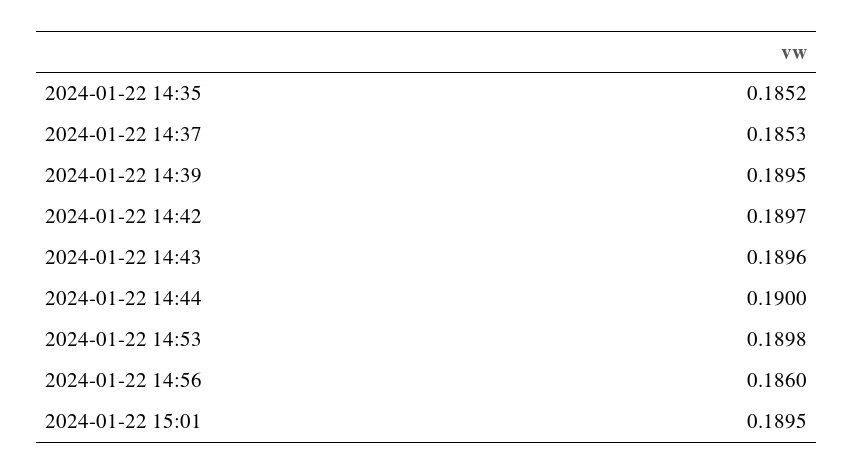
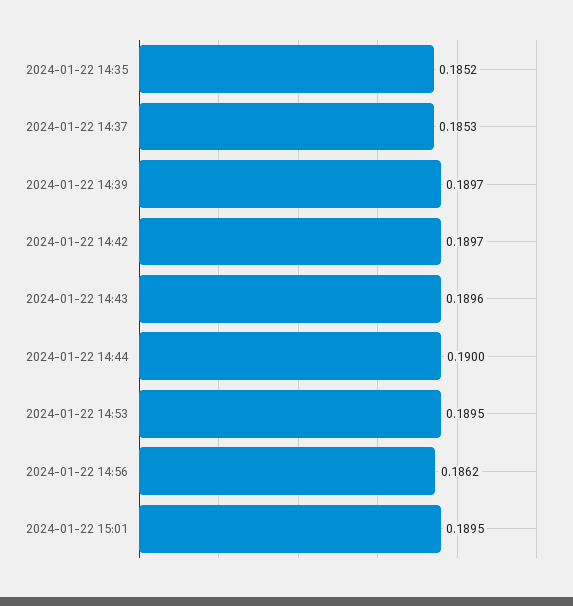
2024-01-22 14:39: 0.1895 -> 0.1897
2024-01-22 14:53: 0.1898 -> 0.1895
2024-01-22 14:56: 0.186 -> 0.1862

